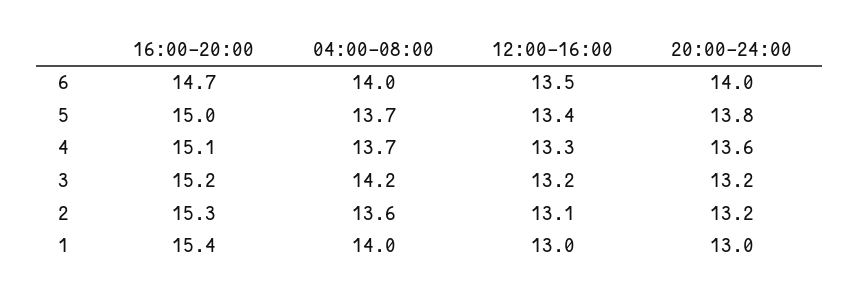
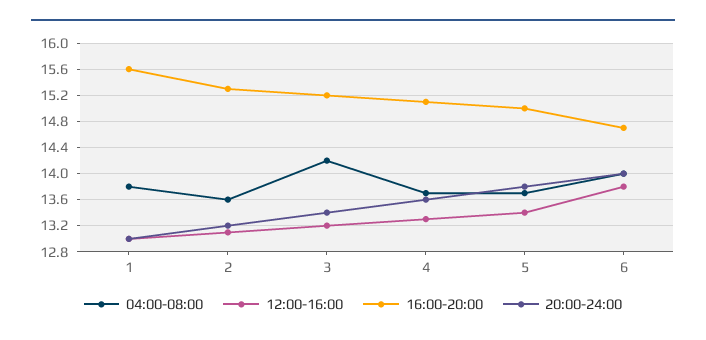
12:00-16:00, 6: 13.5 -> 13.8
20:00-24:00, 3: 13.2 -> 13.4
16:00-20:00, 1: 15.4 -> 15.6
04:00-08:00, 1: 14 -> 13.8

